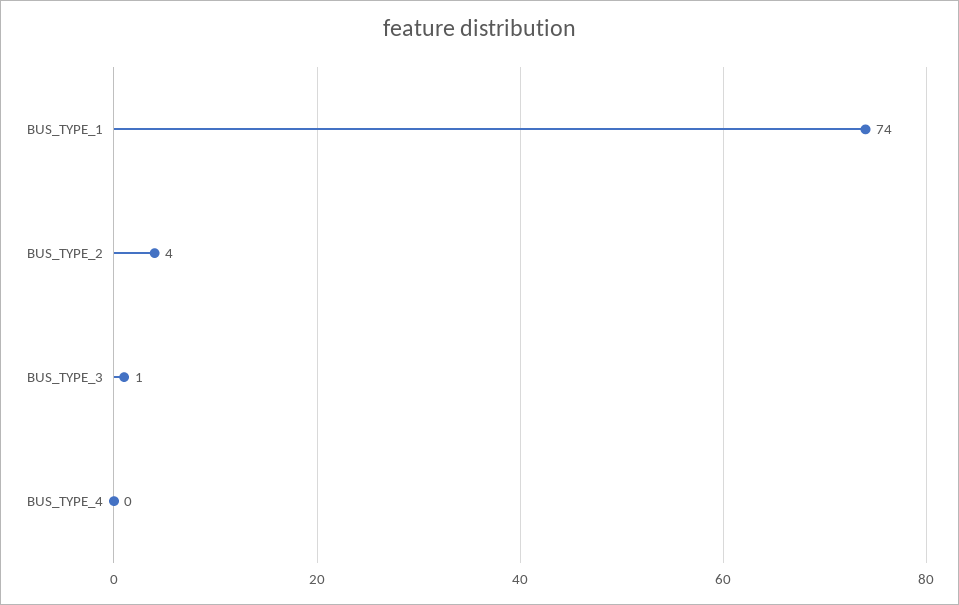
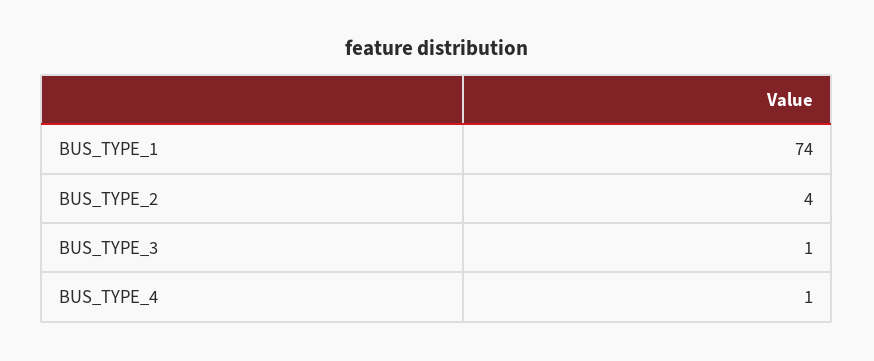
BUS_TYPE_4: 0 -> 1

